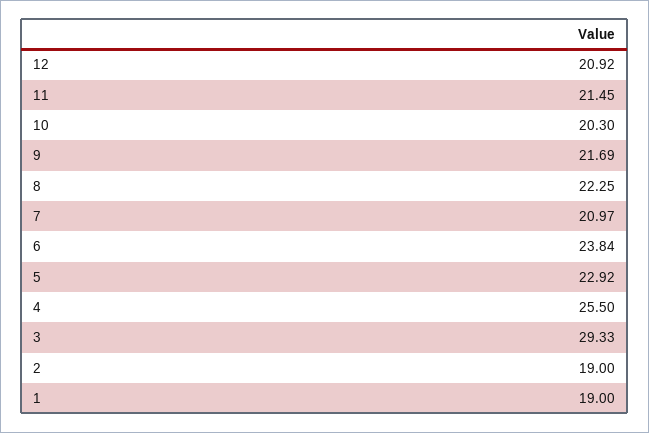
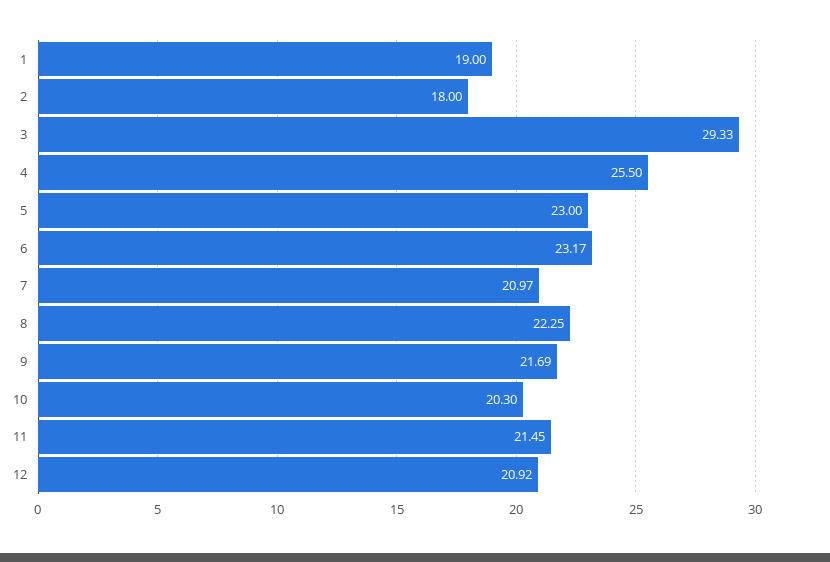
6: 23.84 -> 23.17
5: 22.92 -> 23
2: 19 -> 18

